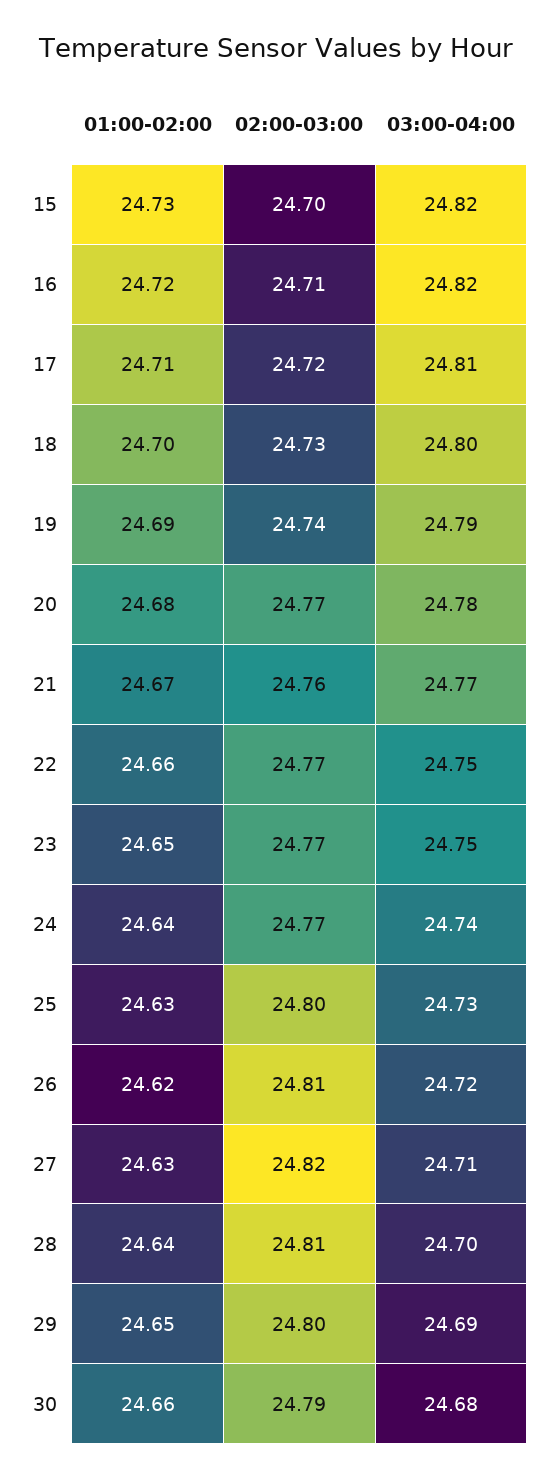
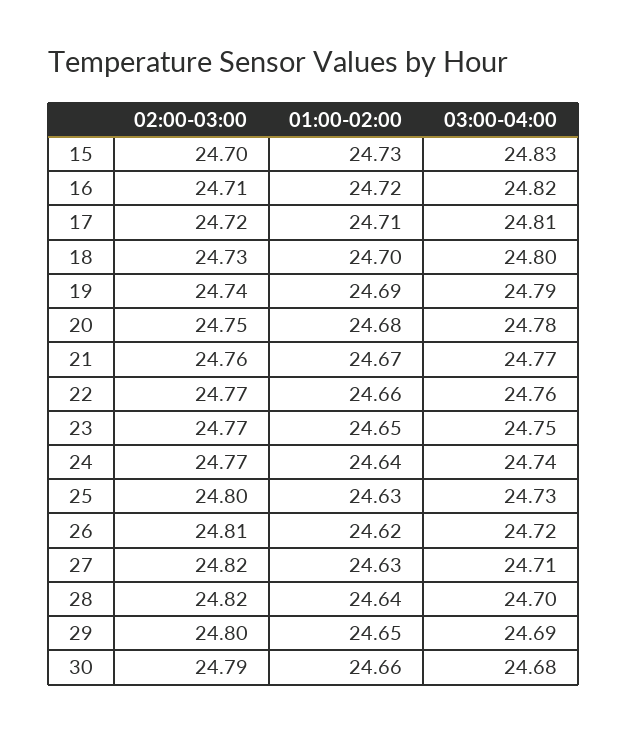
03:00-04:00, 15: 24.82 -> 24.83
02:00-03:00, 20: 24.77 -> 24.75
03:00-04:00, 22: 24.75 -> 24.76
02:00-03:00, 28: 24.81 -> 24.82

